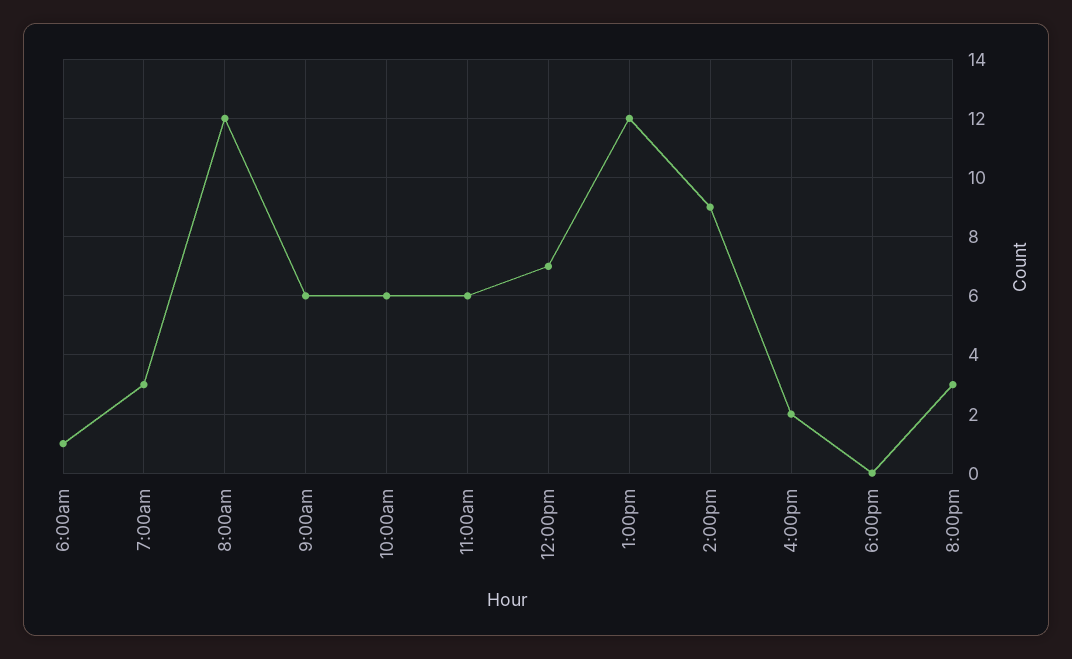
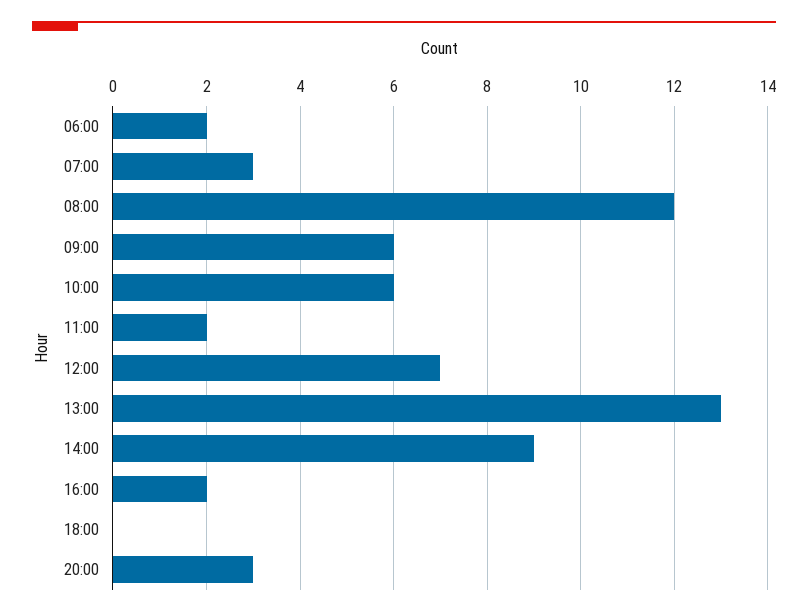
6:00am: 1 -> 2
11:00am: 6 -> 2
1:00pm: 12 -> 13

